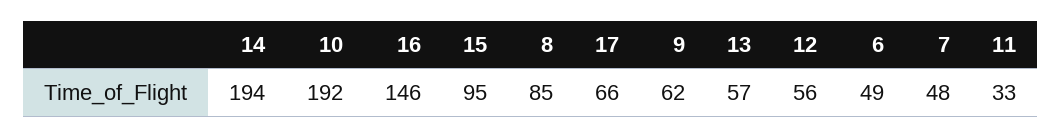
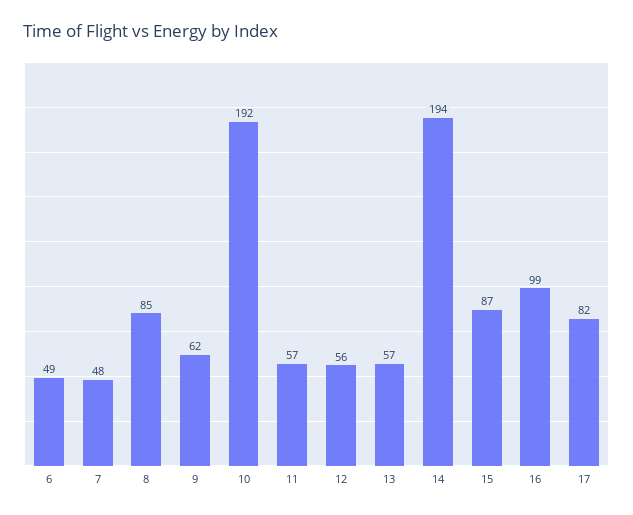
16: 146 -> 99
15: 95 -> 87
17: 66 -> 82
11: 33 -> 57

